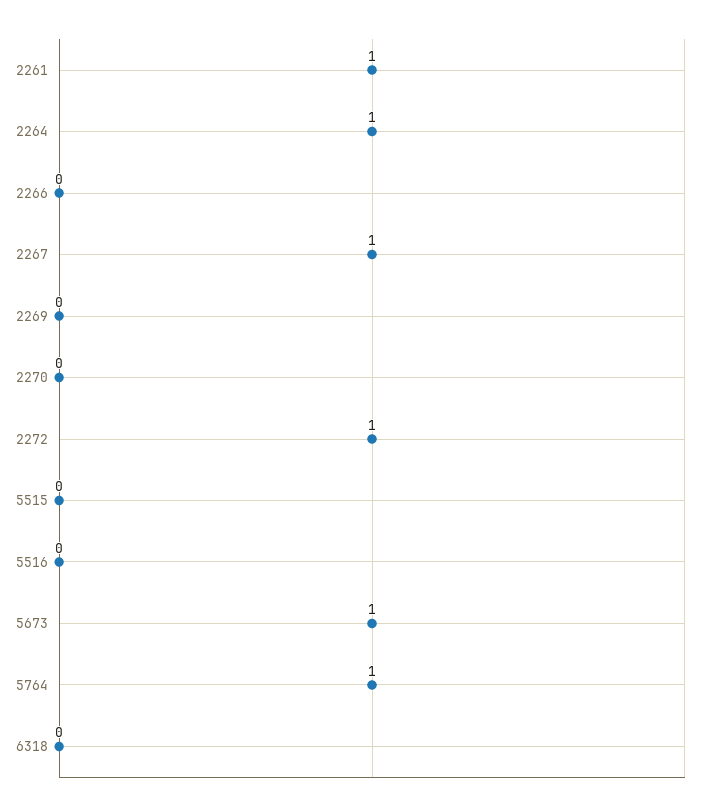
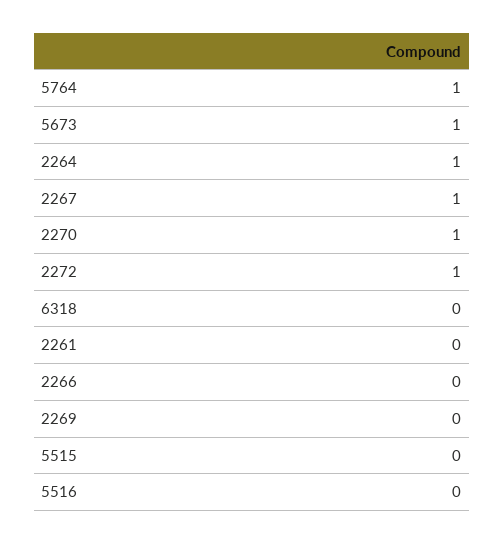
2261: 1 -> 0
2270: 0 -> 1

